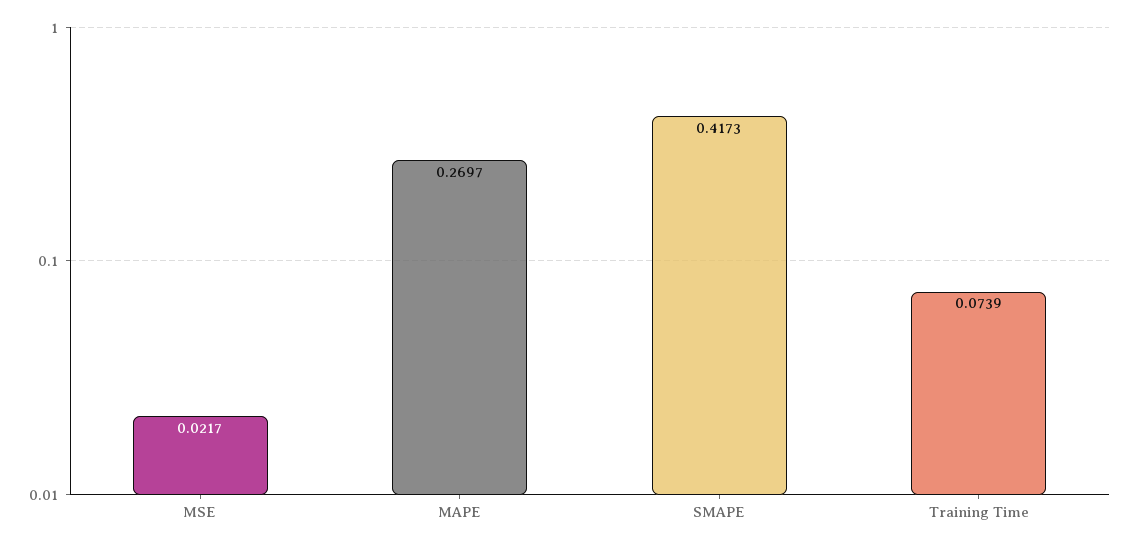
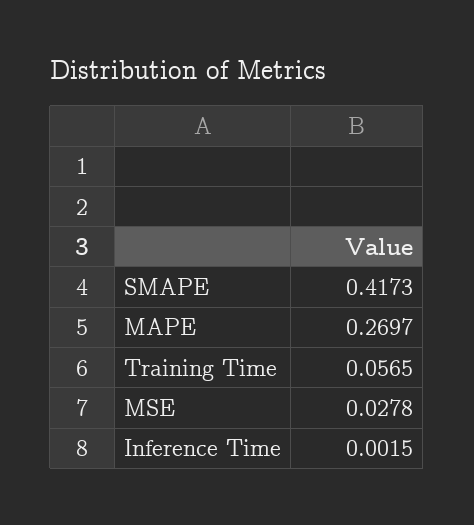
MSE: 0.0217 -> 0.0278
Training Time: 0.0739 -> 0.0565
Inference Time: none -> 0.0015

